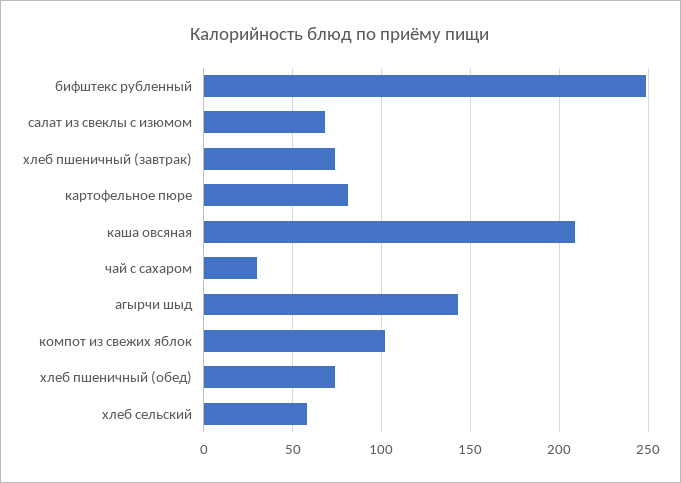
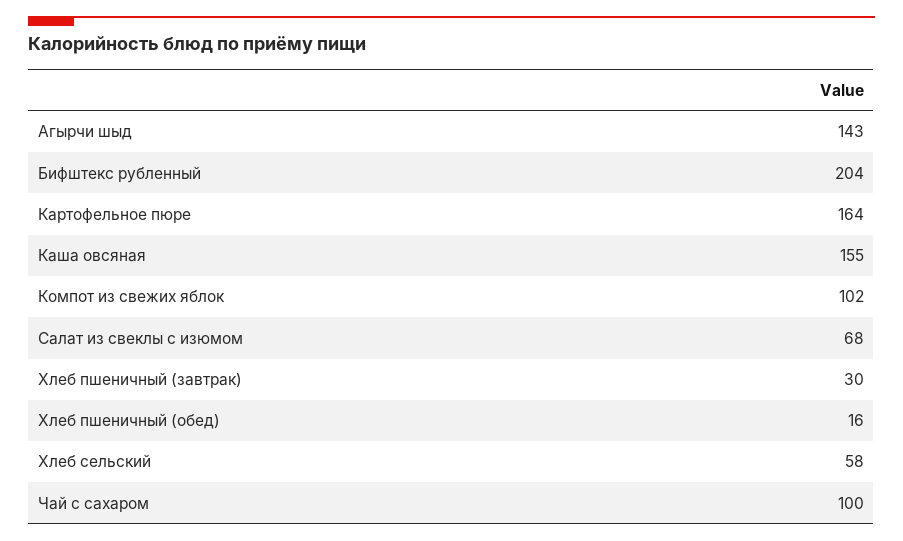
бифштекс рубленный: 250 -> 204
хлеб пшеничный (завтрак): 75 -> 30
картофельное пюре: 80 -> 164
каша овсяная: 210 -> 155
чай с сахаром: 30 -> 100
хлеб пшеничный (обед): 75 -> 16

